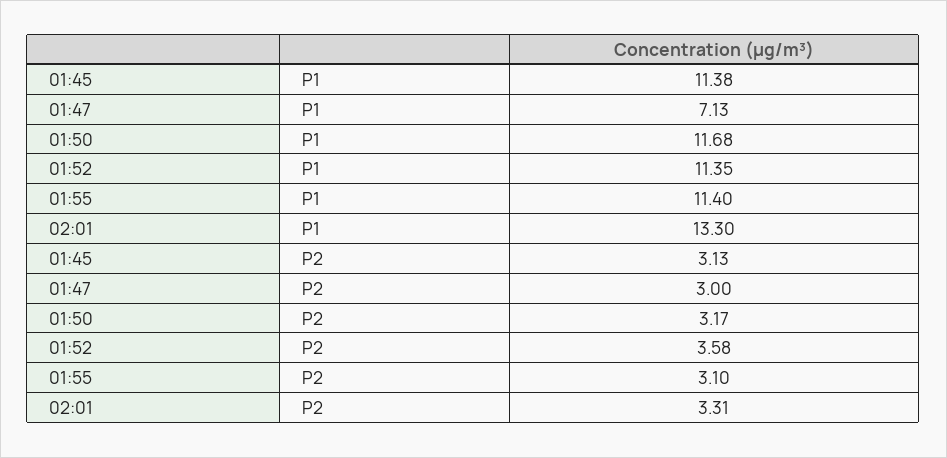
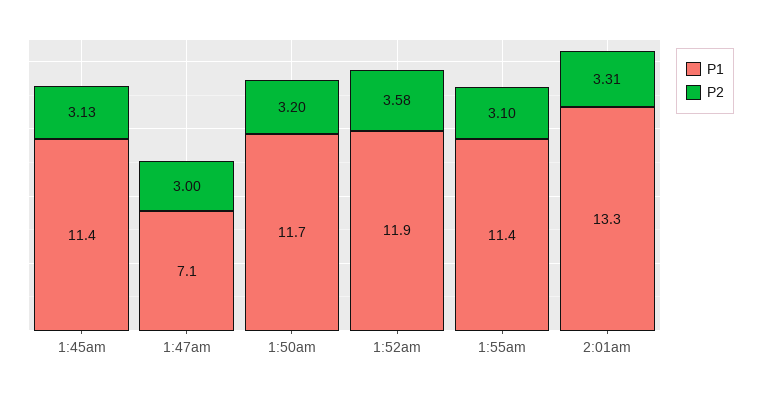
P1, 01:52: 11.35 -> 11.9
P2, 01:50: 3.17 -> 3.2

